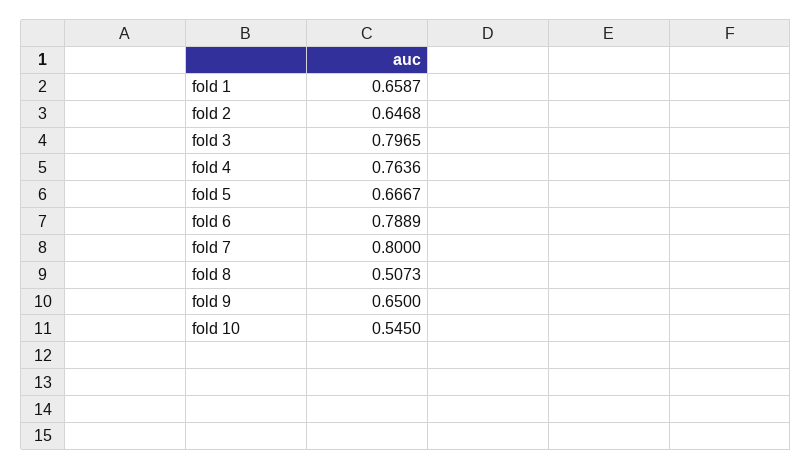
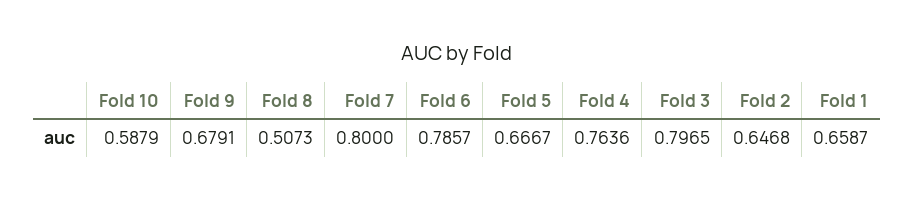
fold 6: 0.7889 -> 0.7857
fold 9: 0.65 -> 0.6791
fold 10: 0.545 -> 0.5879

